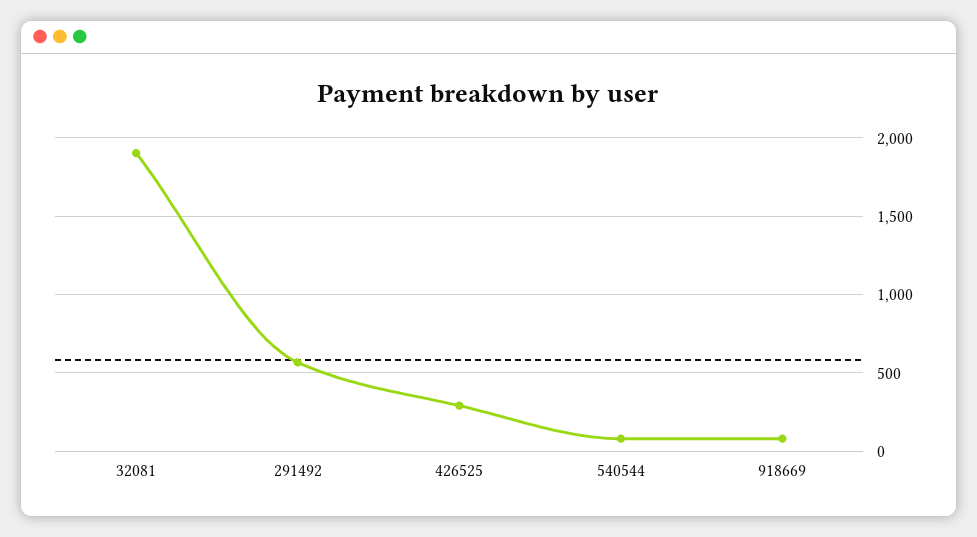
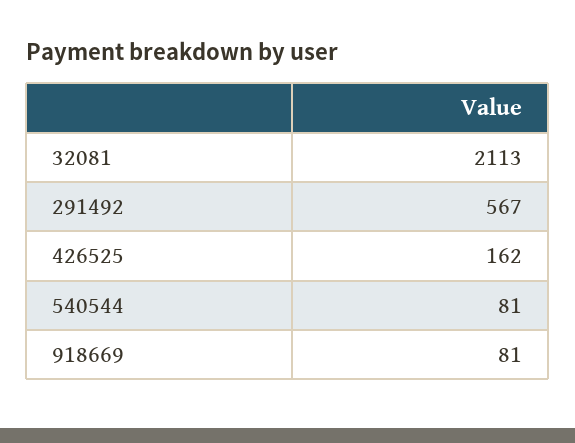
32081: 1900 -> 2113
426525: 300 -> 162

